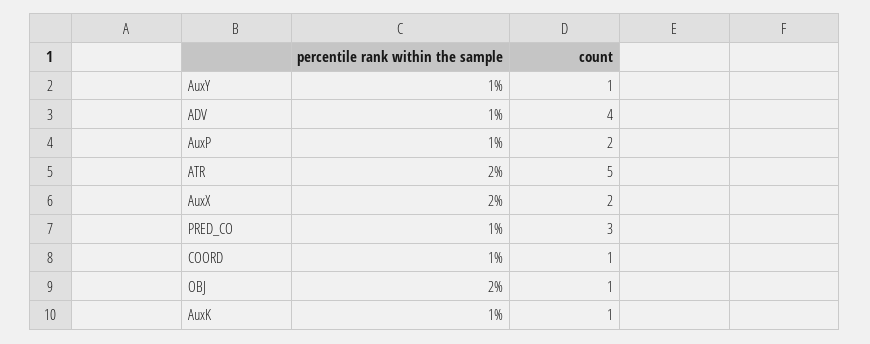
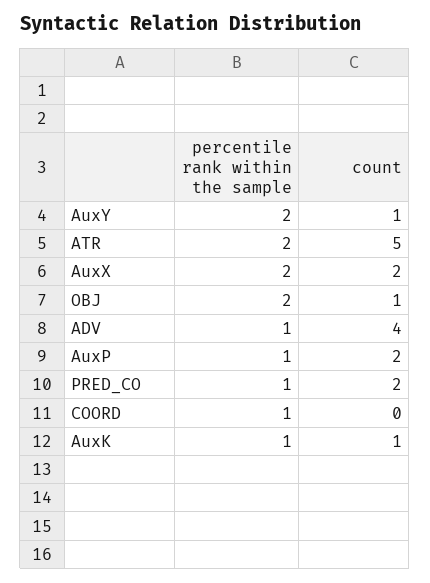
percentile rank within the sample, AuxY: 1 -> 2
count, PRED_CO: 3 -> 2
count, COORD: 1 -> 0

